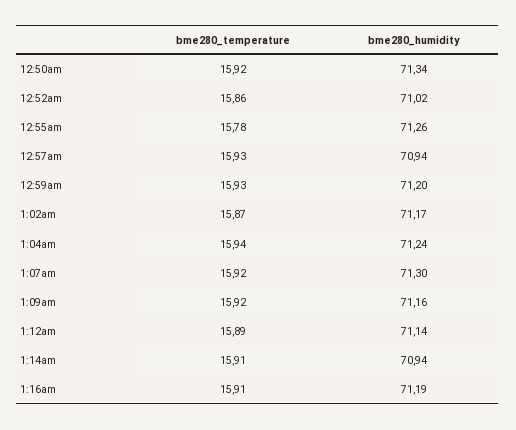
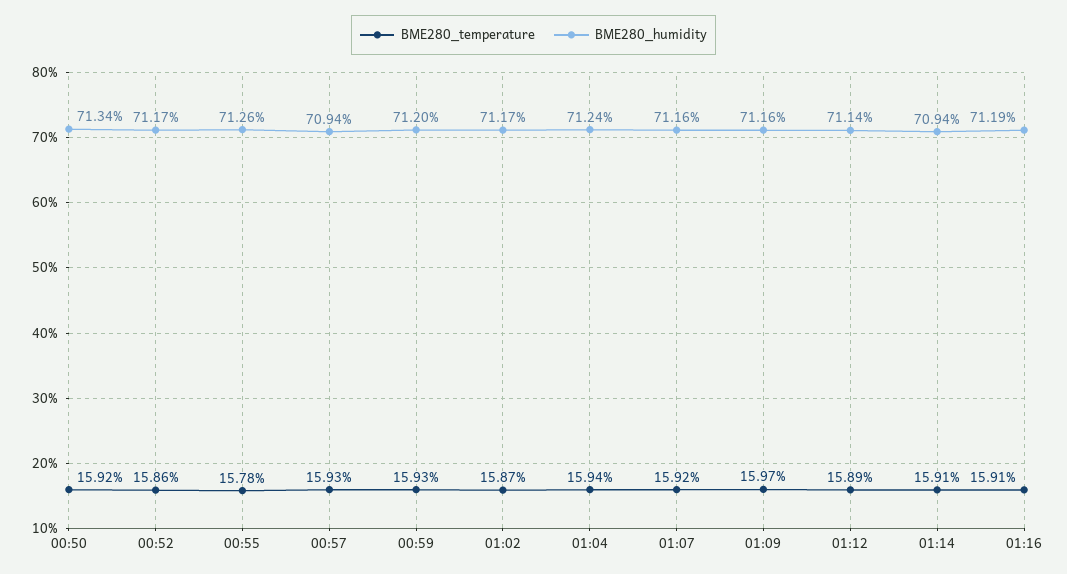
bme280_humidity, 12:52am: 71.02 -> 71.17
bme280_humidity, 1:07am: 71.3 -> 71.16
bme280_temperature, 1:09am: 15.92 -> 15.97

